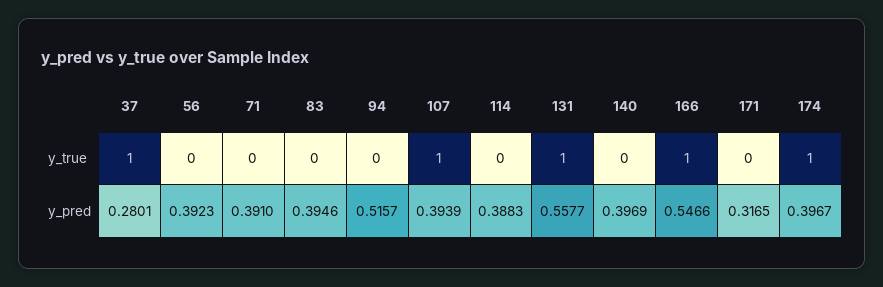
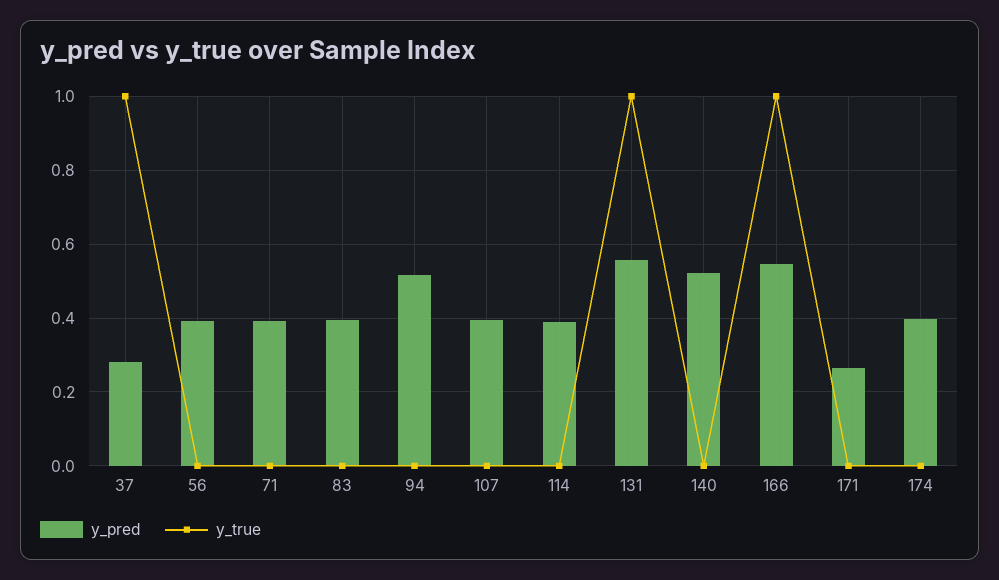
y_true, 107: 1 -> 0
y_true, 174: 1 -> 0
y_pred, 140: 0.3969 -> 0.52
y_pred, 171: 0.3165 -> 0.26

